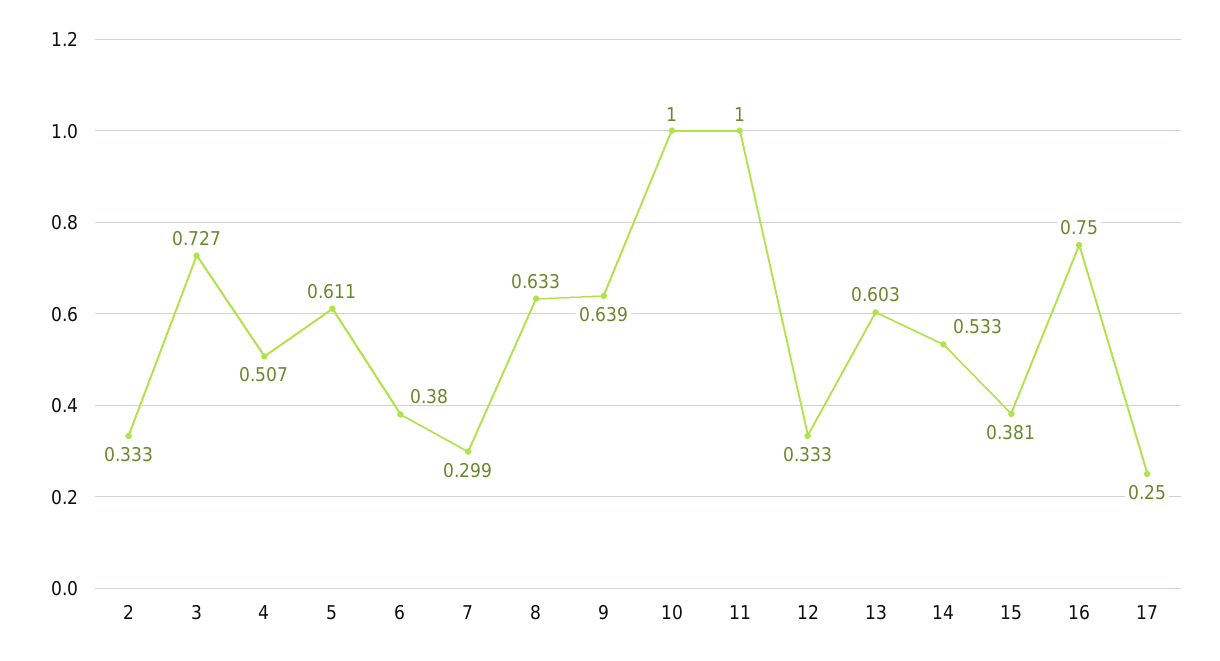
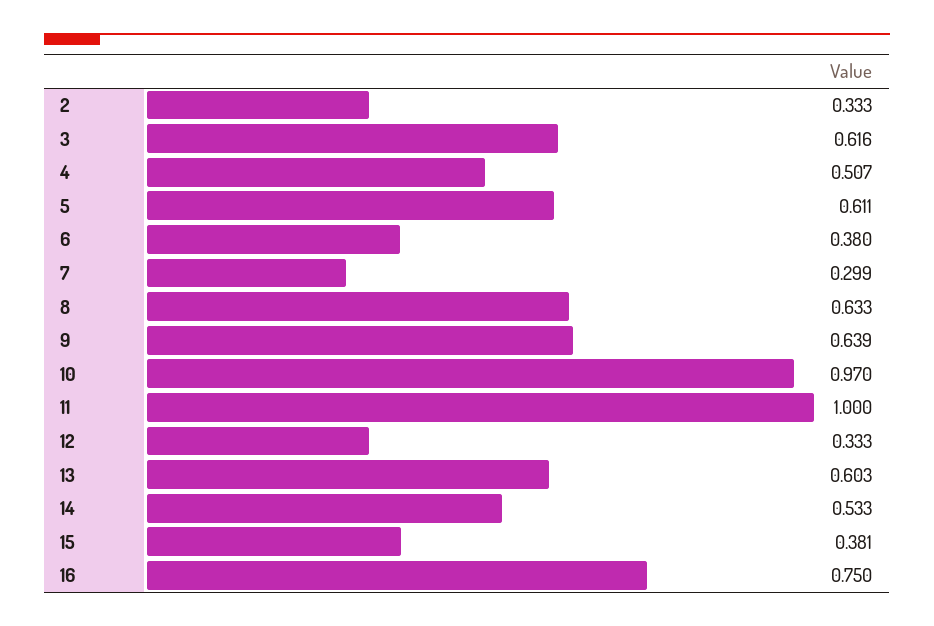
3: 0.727 -> 0.616
10: 1 -> 0.97
17: 0.25 -> none

